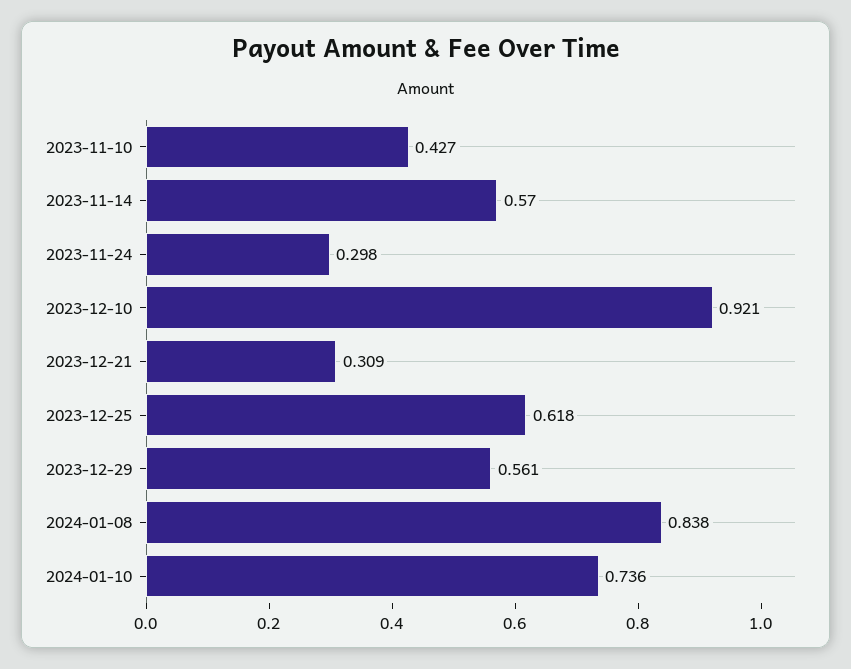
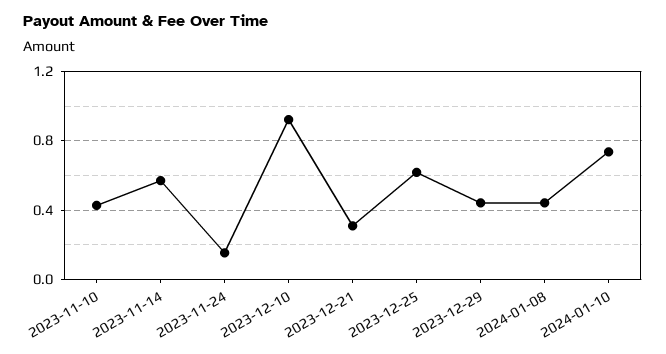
2023-11-24: 0.298 -> 0.15
2023-12-29: 0.561 -> 0.45
2024-01-08: 0.838 -> 0.45

